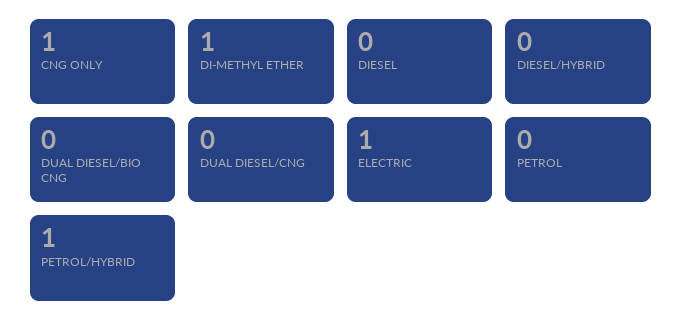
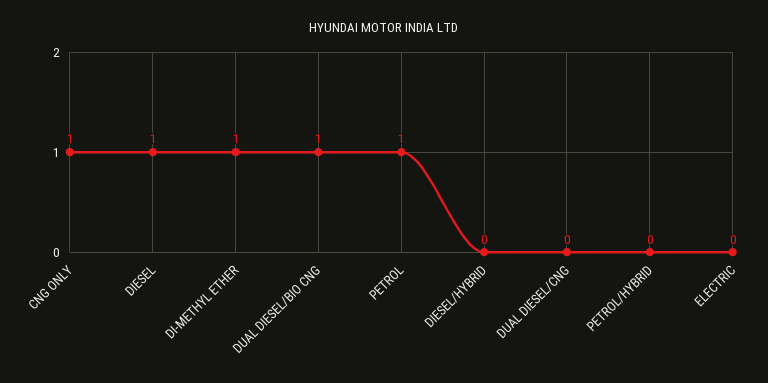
DIESEL: 0 -> 1
DUAL DIESEL/BIO CNG: 0 -> 1
ELECTRIC: 1 -> 0
PETROL: 0 -> 1
PETROL/HYBRID: 1 -> 0

